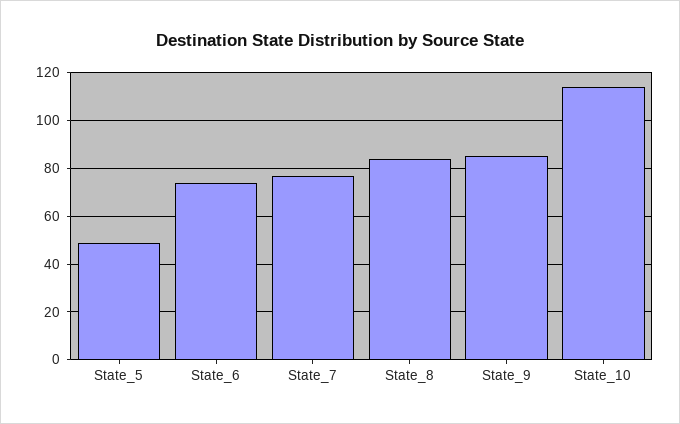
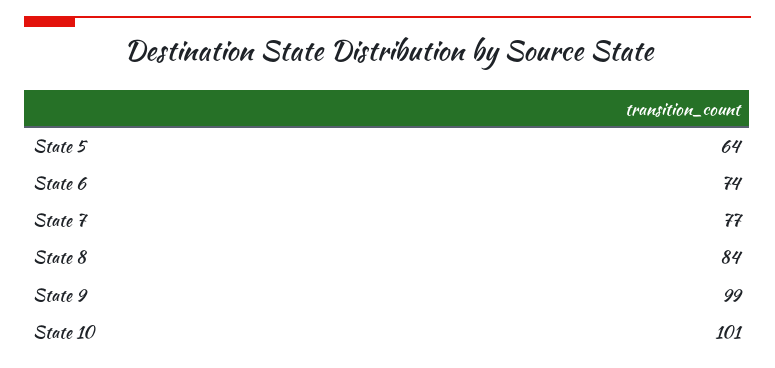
State_5: 50 -> 64
State_9: 85 -> 99
State_10: 115 -> 101

